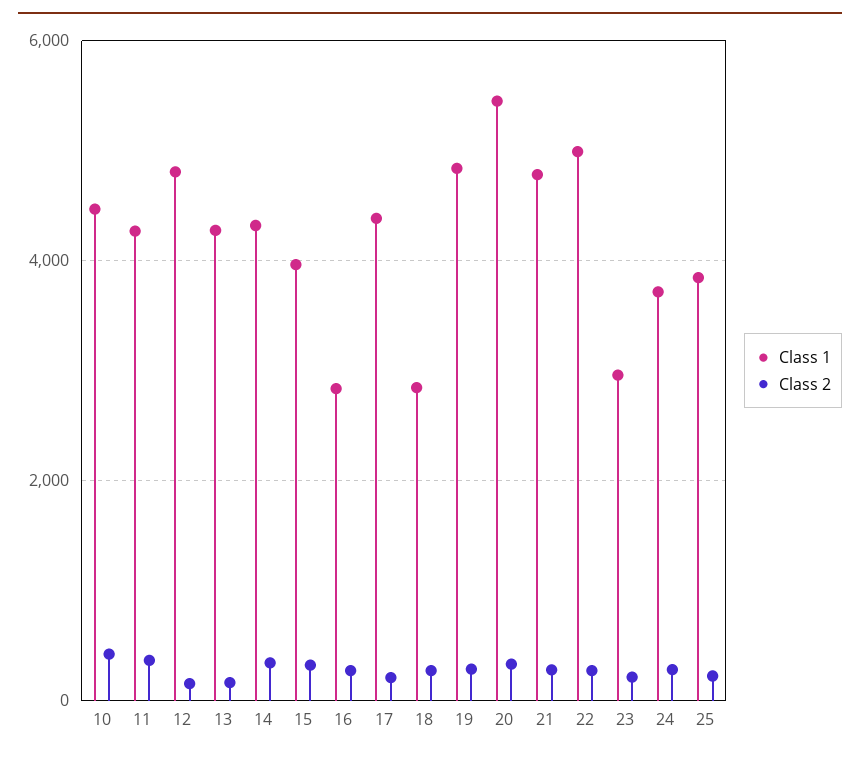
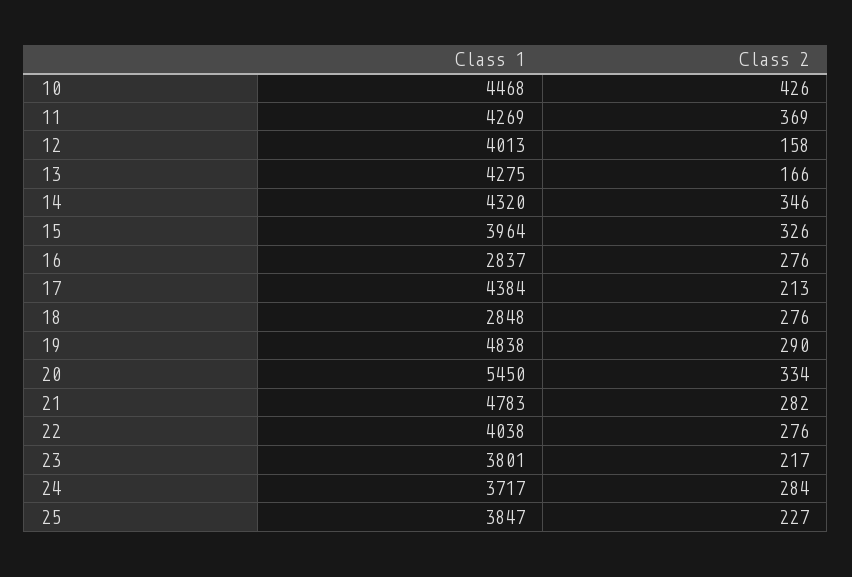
Class 1, 12: 4800 -> 4013
Class 1, 22: 5000 -> 4038
Class 1, 23: 3000 -> 3801

